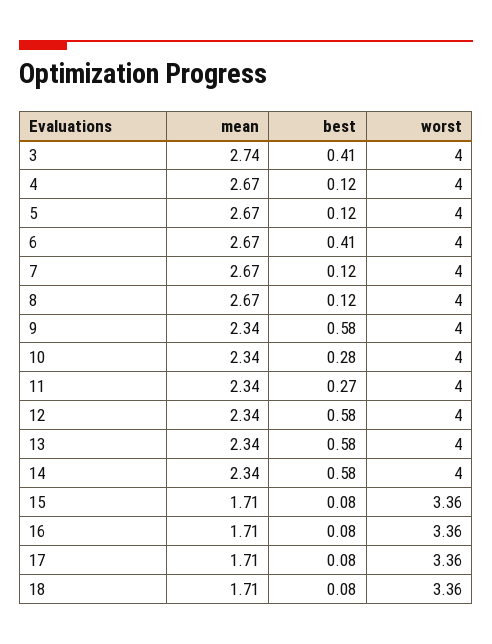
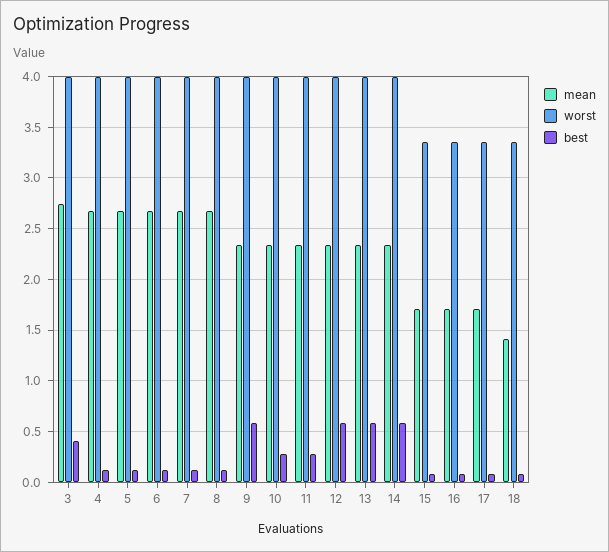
best, 6: 0.41 -> 0.1
mean, 18: 1.71 -> 1.4

